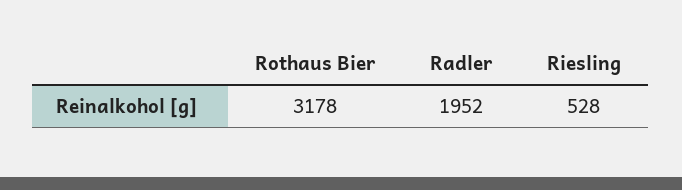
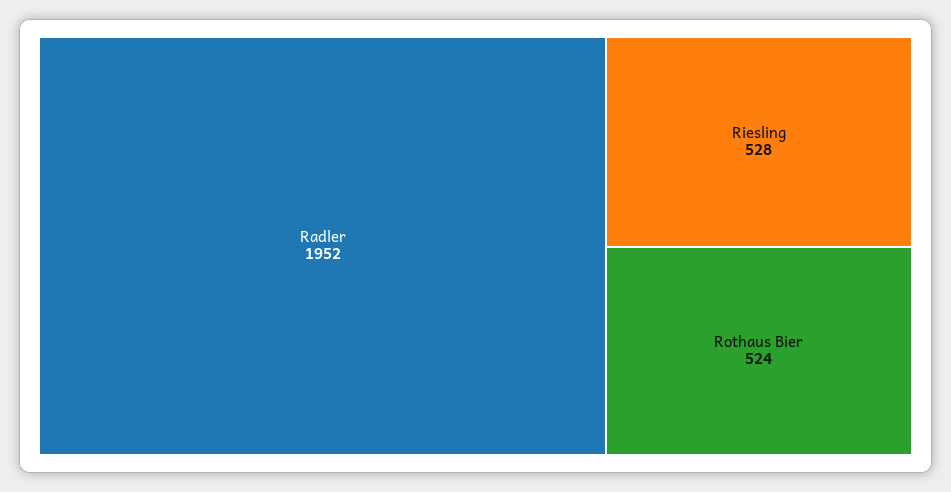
Rothaus Bier: 3178 -> 524

